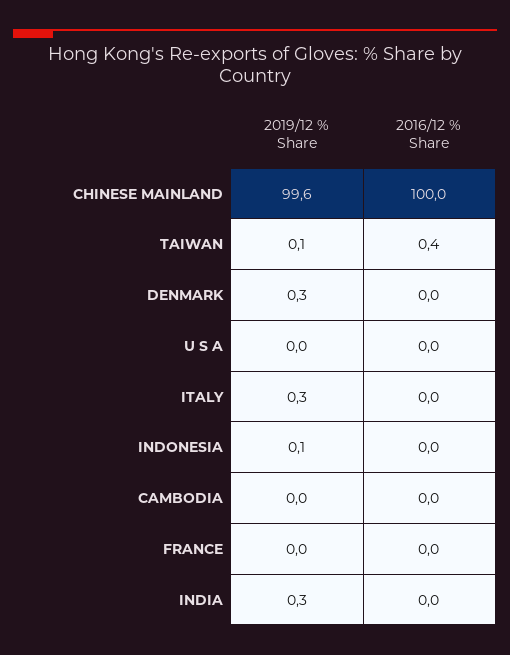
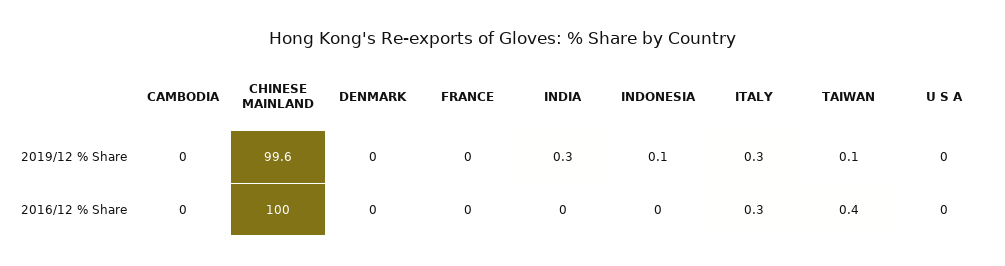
2019/12 % Share, DENMARK: 0.3 -> 0
2016/12 % Share, ITALY: 0 -> 0.3

